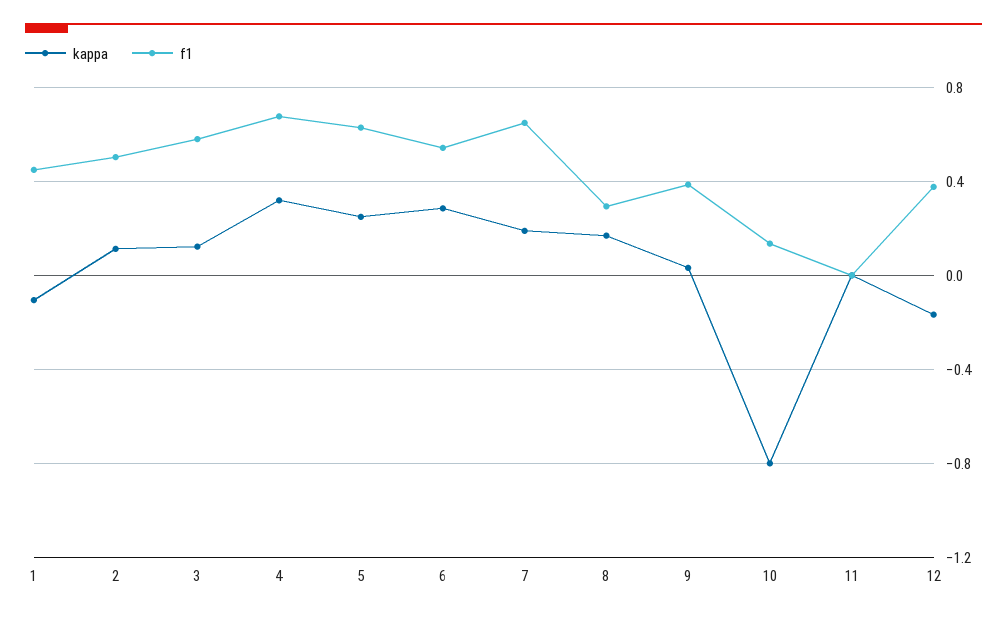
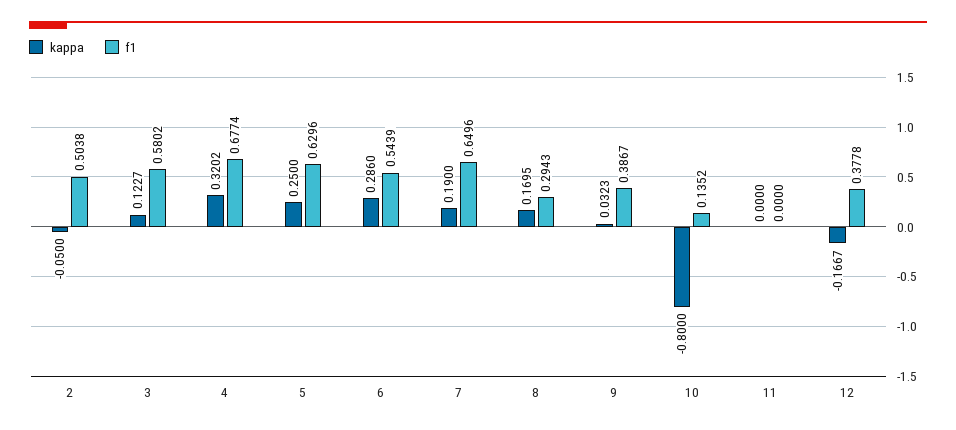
kappa, 1: -0.1 -> none
f1, 1: 0.45 -> none
kappa, 2: 0.1 -> -0.05

